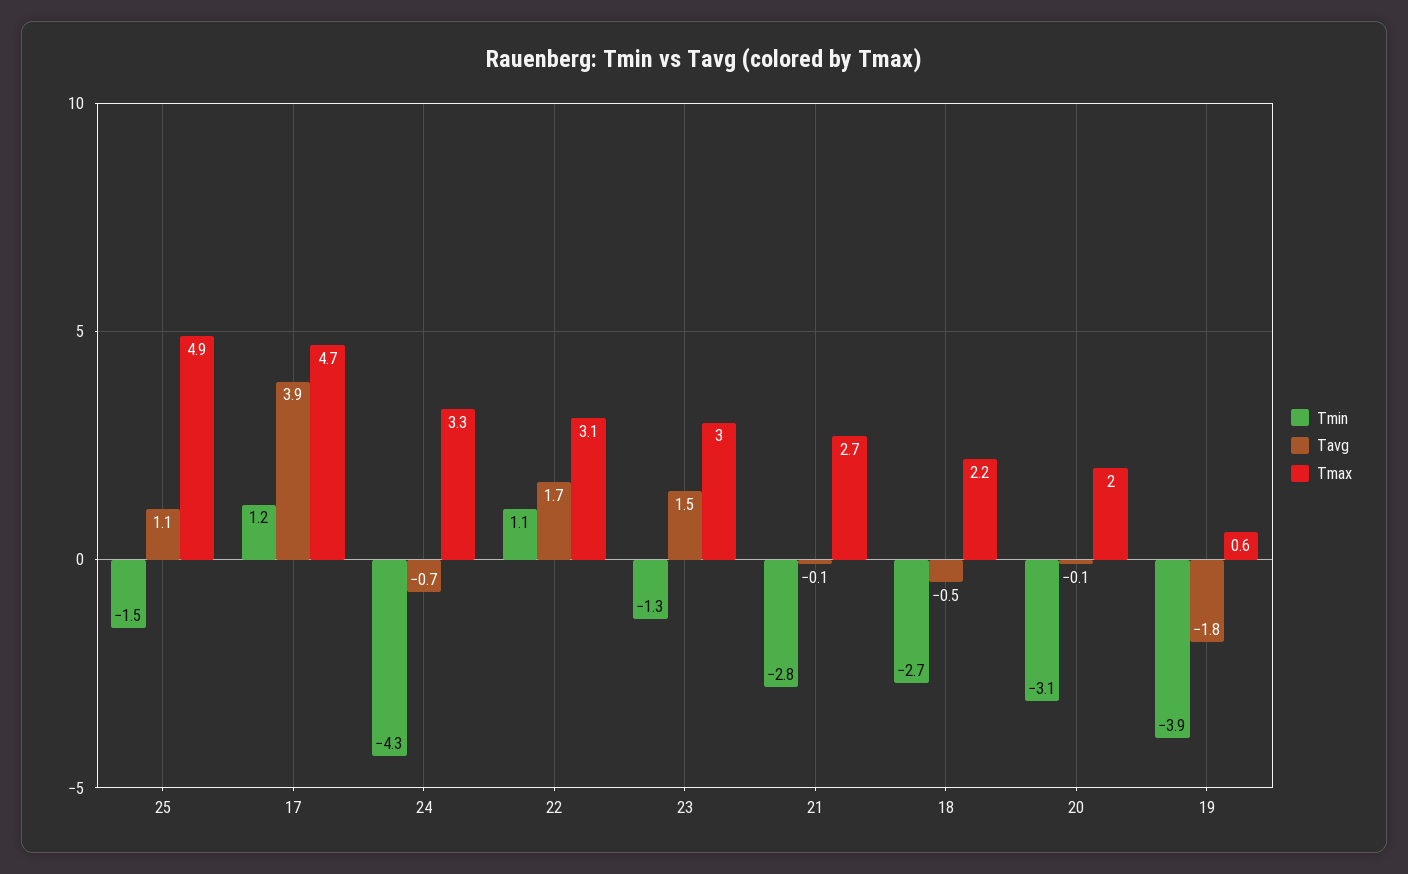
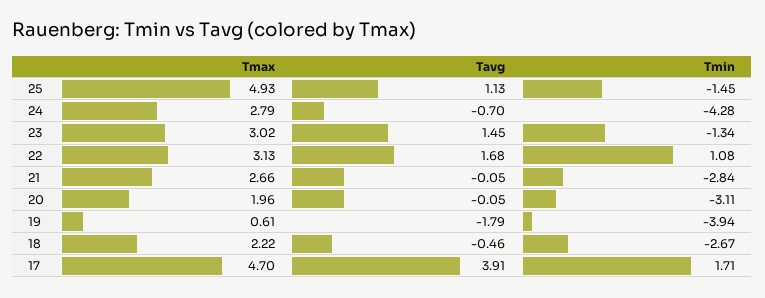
Tmin, 17: 1.2 -> 1.71
Tmax, 24: 3.3 -> 2.79

